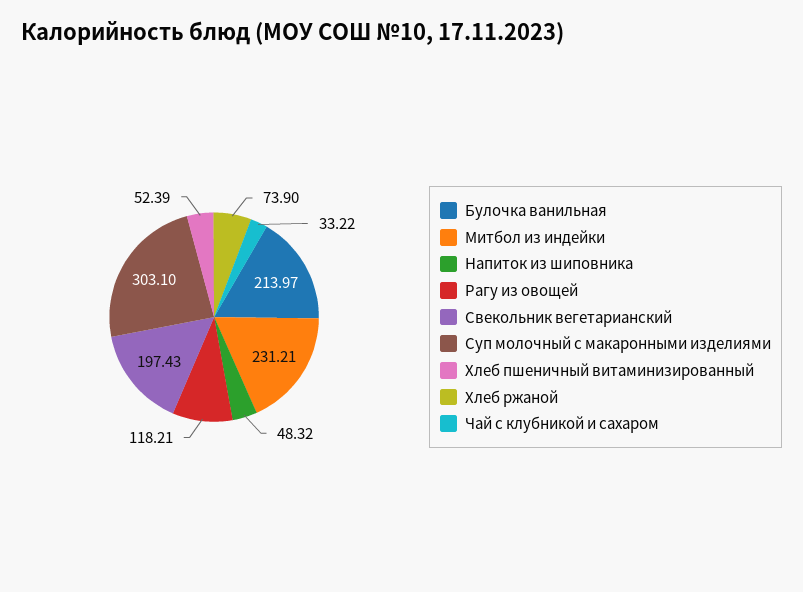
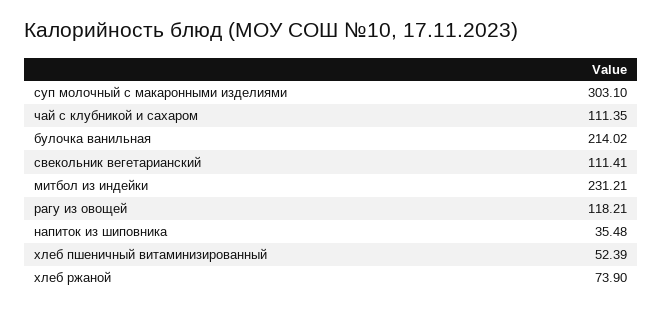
Булочка ванильная: 213.97 -> 214.02
Напиток из шиповника: 48.32 -> 35.48
Свекольник вегетарианский: 197.43 -> 111.41
Чай с клубникой и сахаром: 33.22 -> 111.35

